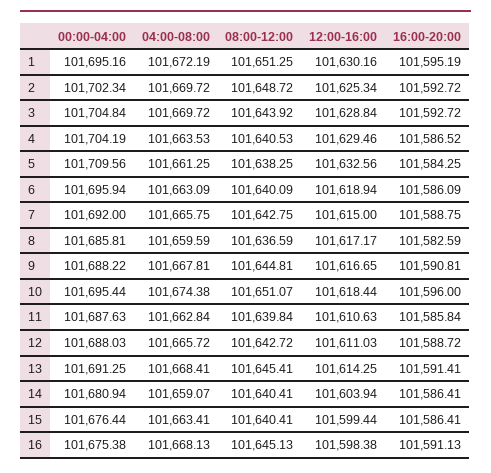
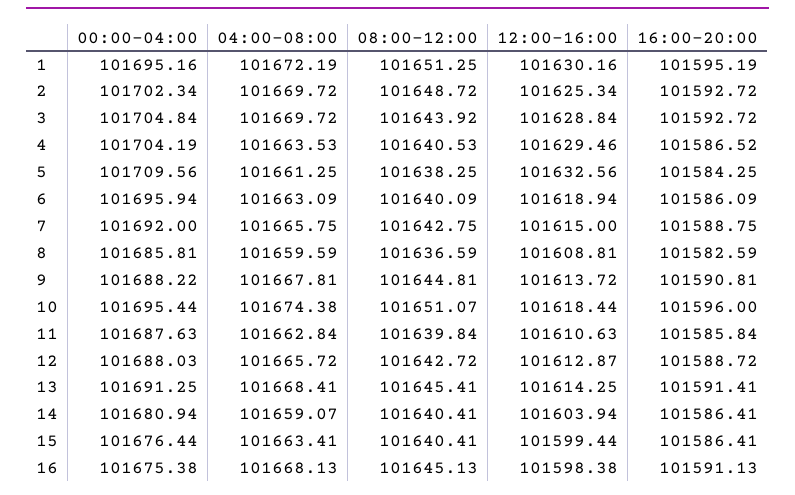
12:00-16:00, 8: 101617.17 -> 101608.81
12:00-16:00, 9: 101616.65 -> 101613.72
12:00-16:00, 12: 101611.03 -> 101612.87

